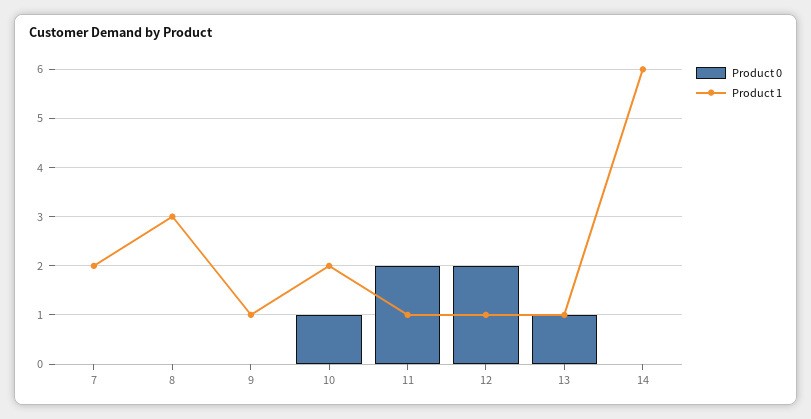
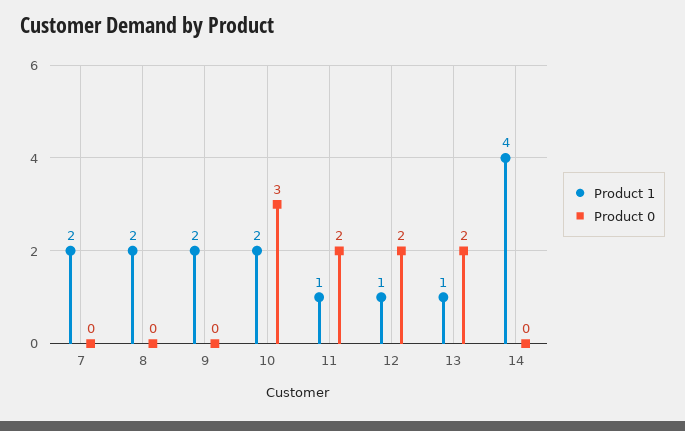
Product 1, 8: 3 -> 2
Product 1, 9: 1 -> 2
Product 0, 10: 1 -> 3
Product 0, 13: 1 -> 2
Product 1, 14: 6 -> 4

